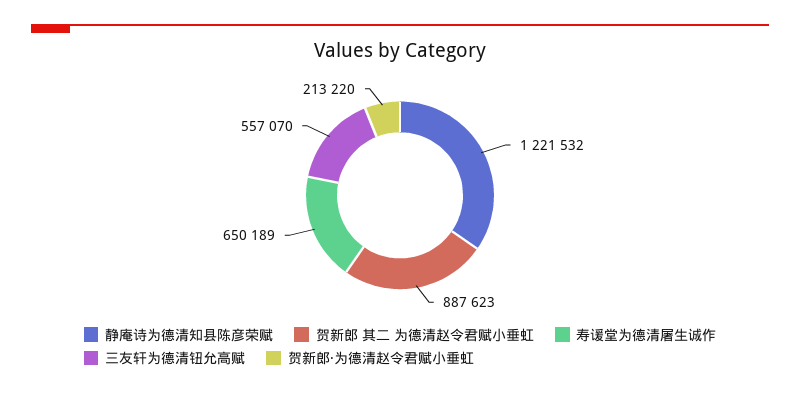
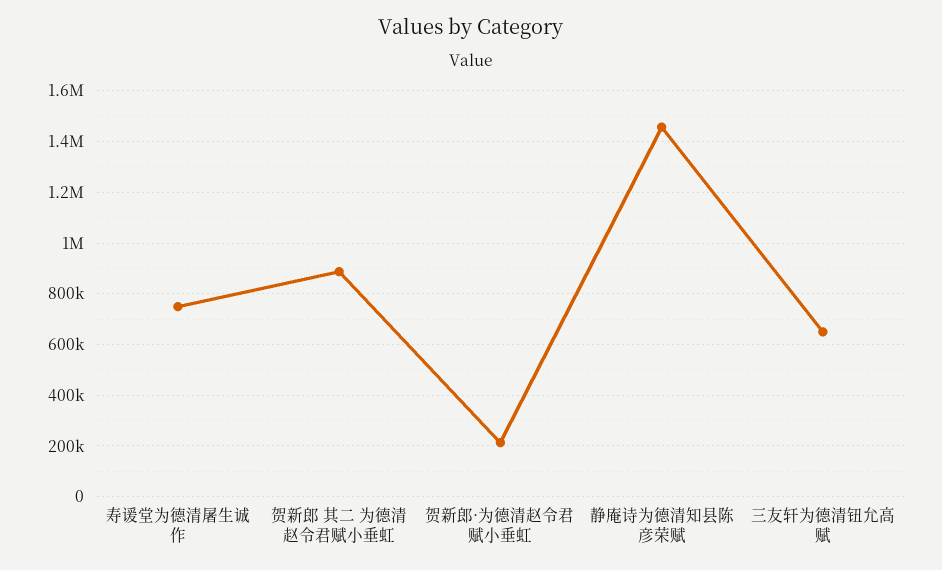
静庵诗为德清知县陈彦荣赋: 1221532 -> 1450000
寿谖堂为德清屠生诚作: 650189 -> 750000
三友轩为德清钮允高赋: 557070 -> 650000

